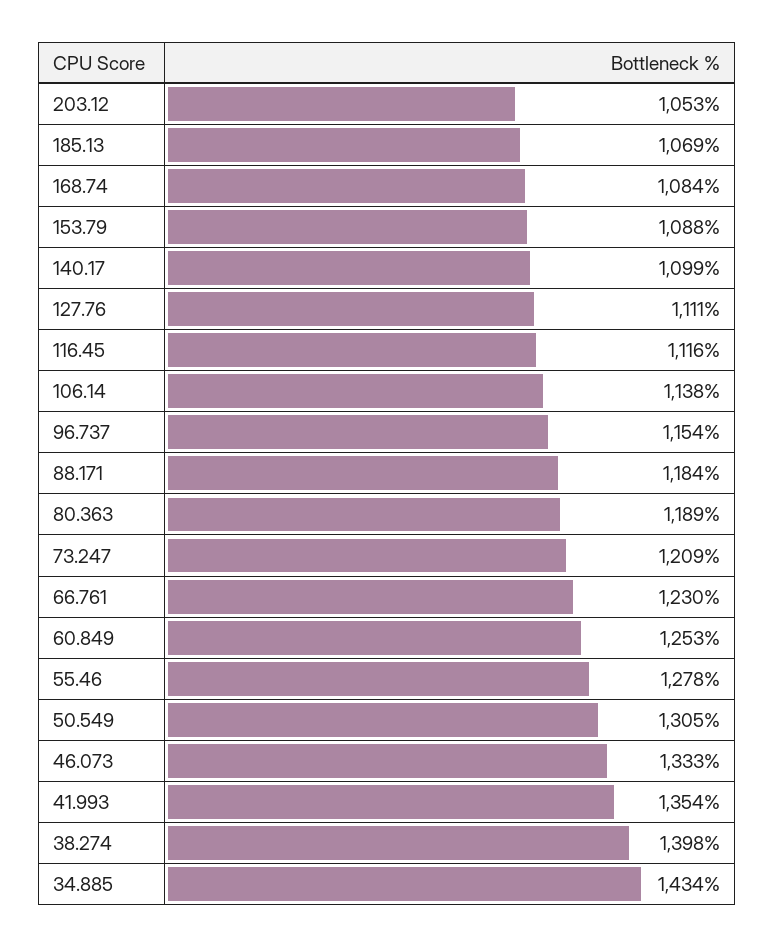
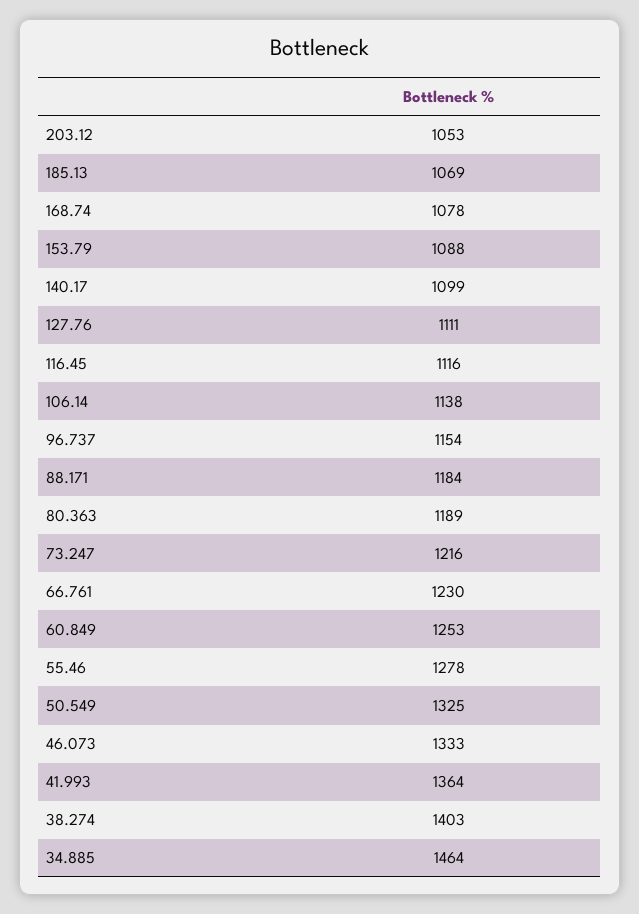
168.74: 1084 -> 1078
73.247: 1209 -> 1216
50.549: 1305 -> 1325
41.993: 1354 -> 1364
38.274: 1398 -> 1403
34.885: 1434 -> 1464

